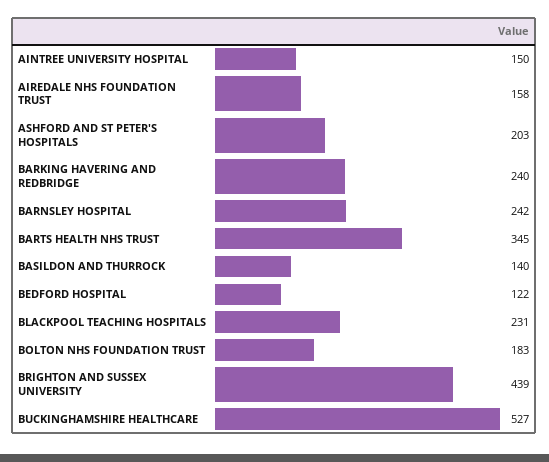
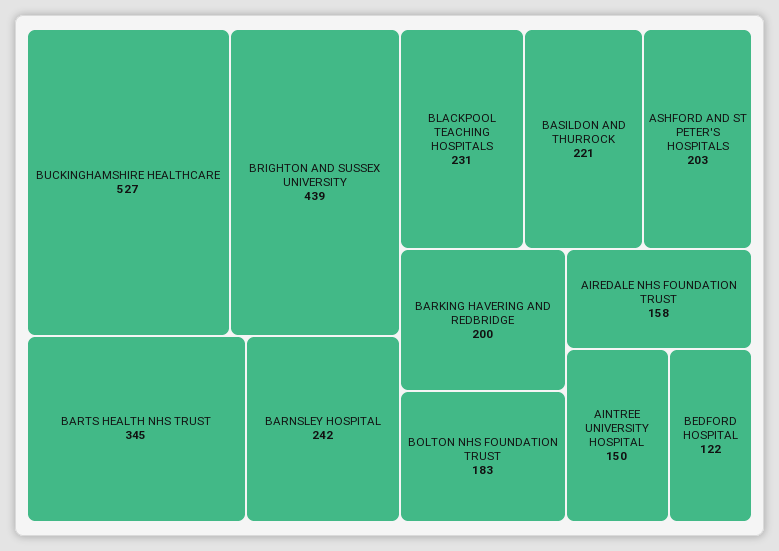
BARKING HAVERING AND REDBRIDGE: 240 -> 200
BASILDON AND THURROCK: 140 -> 221

